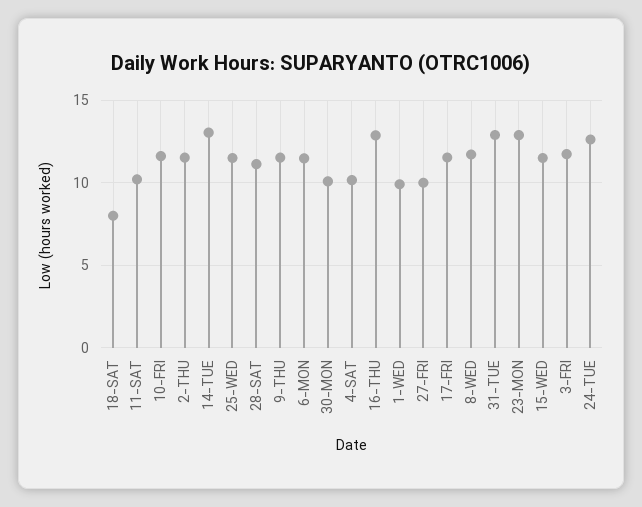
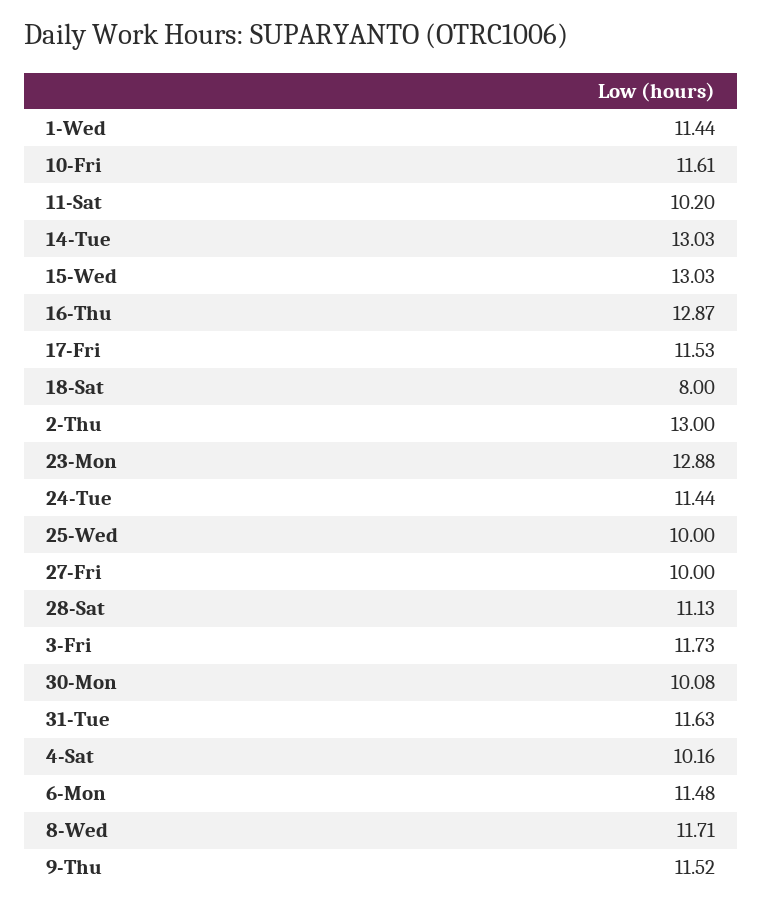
2-THU: 11.5 -> 13
25-WED: 11.5 -> 10
1-WED: 10 -> 11.44
31-TUE: 13 -> 11.63
15-WED: 11.5 -> 13.03
24-TUE: 12.5 -> 11.44

